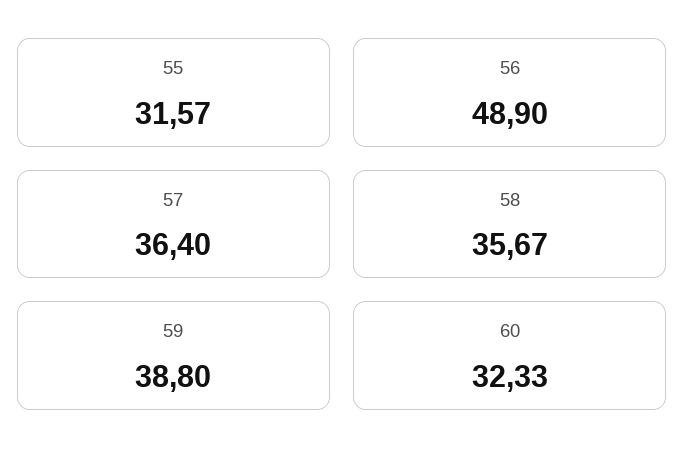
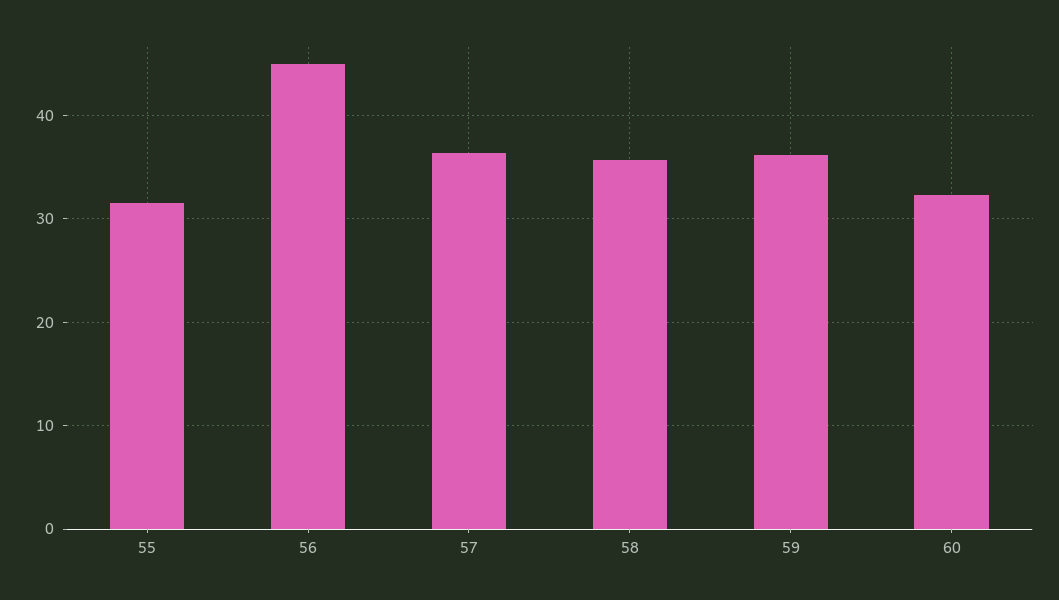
56: 48.9 -> 45
59: 38.8 -> 36

